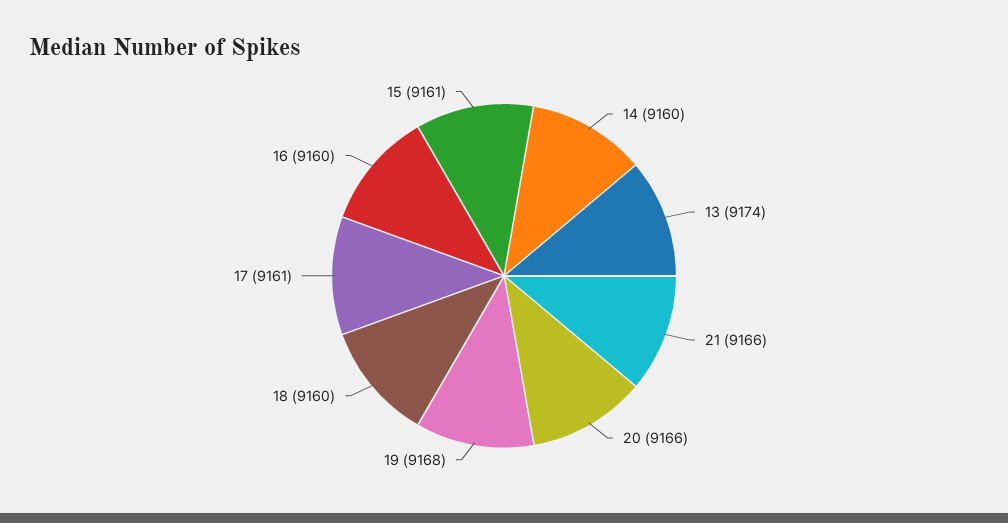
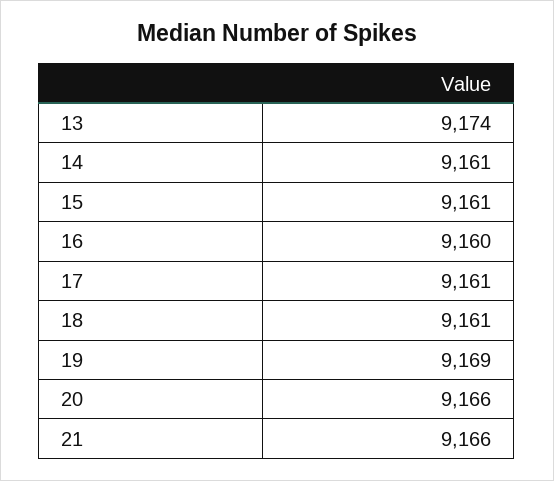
14: 9160 -> 9161
19: 9168 -> 9169
18: 9160 -> 9161

